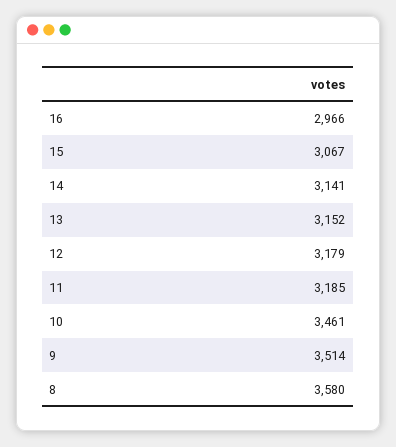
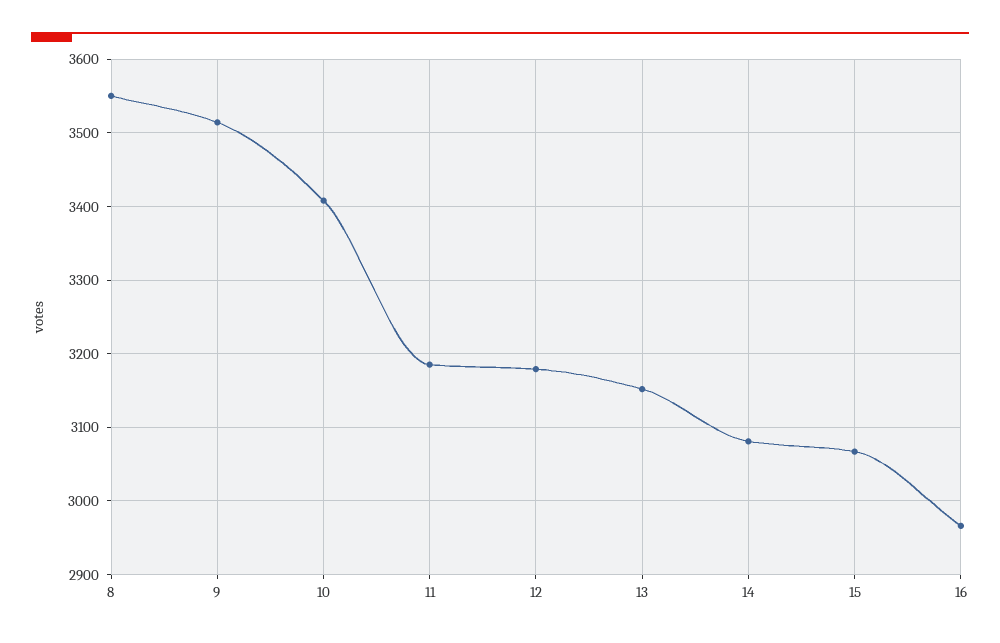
14: 3141 -> 3080
10: 3461 -> 3410
8: 3580 -> 3550

